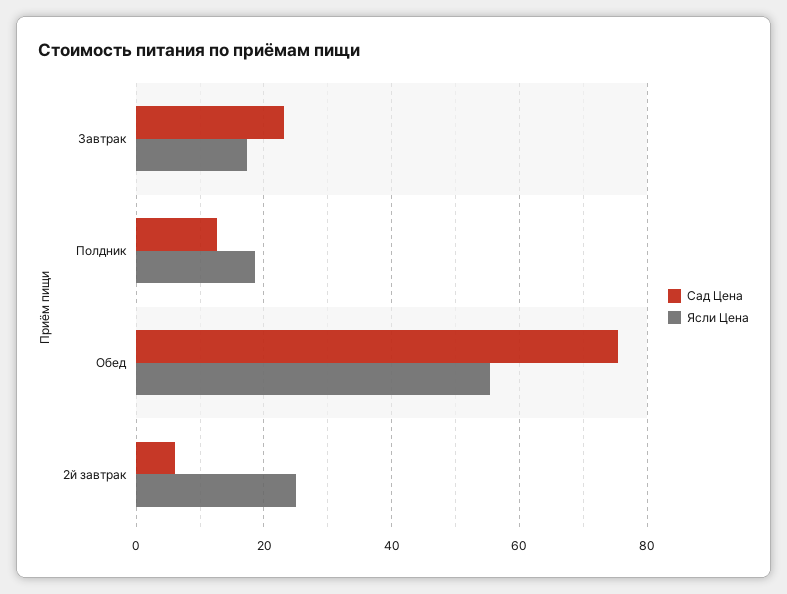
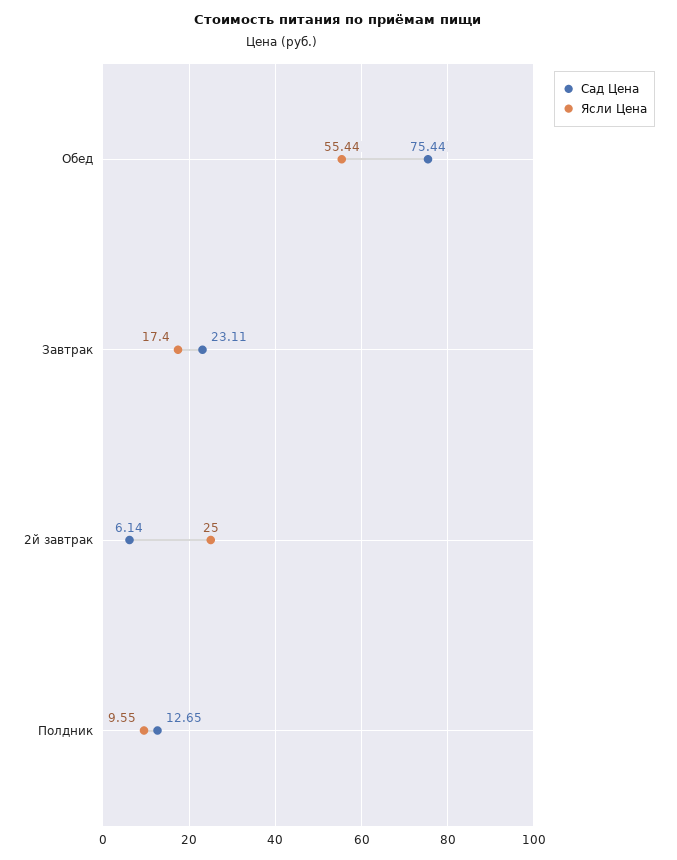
Ясли Цена, Полдник: 18 -> 9.55

